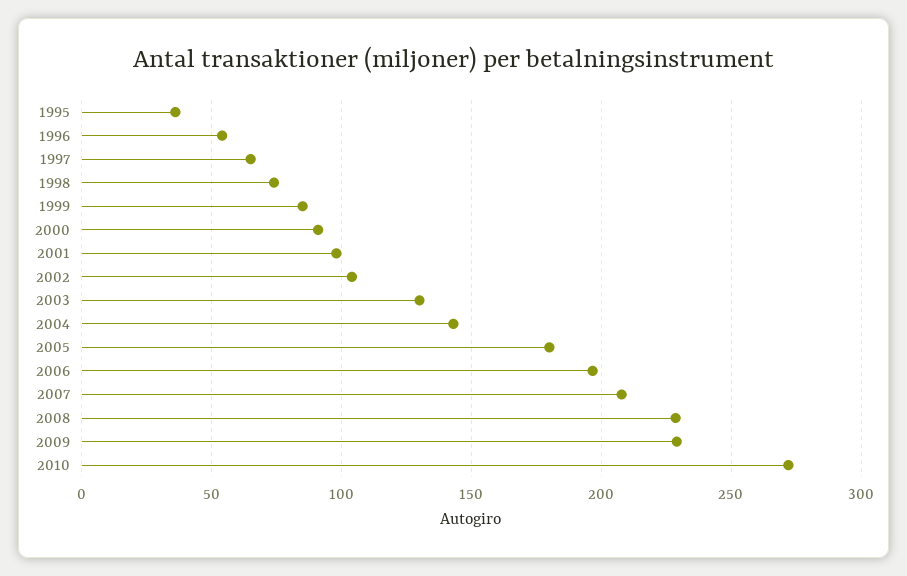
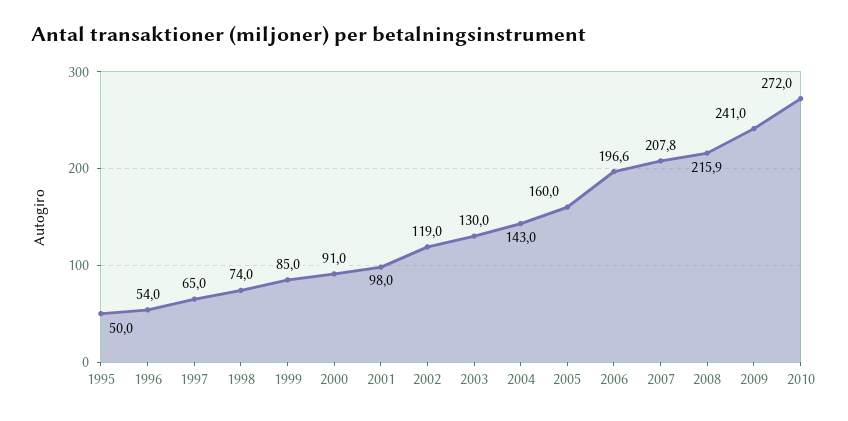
1995: 35 -> 50
2002: 105 -> 119
2005: 180 -> 160
2008: 230 -> 215.9
2009: 230 -> 241

